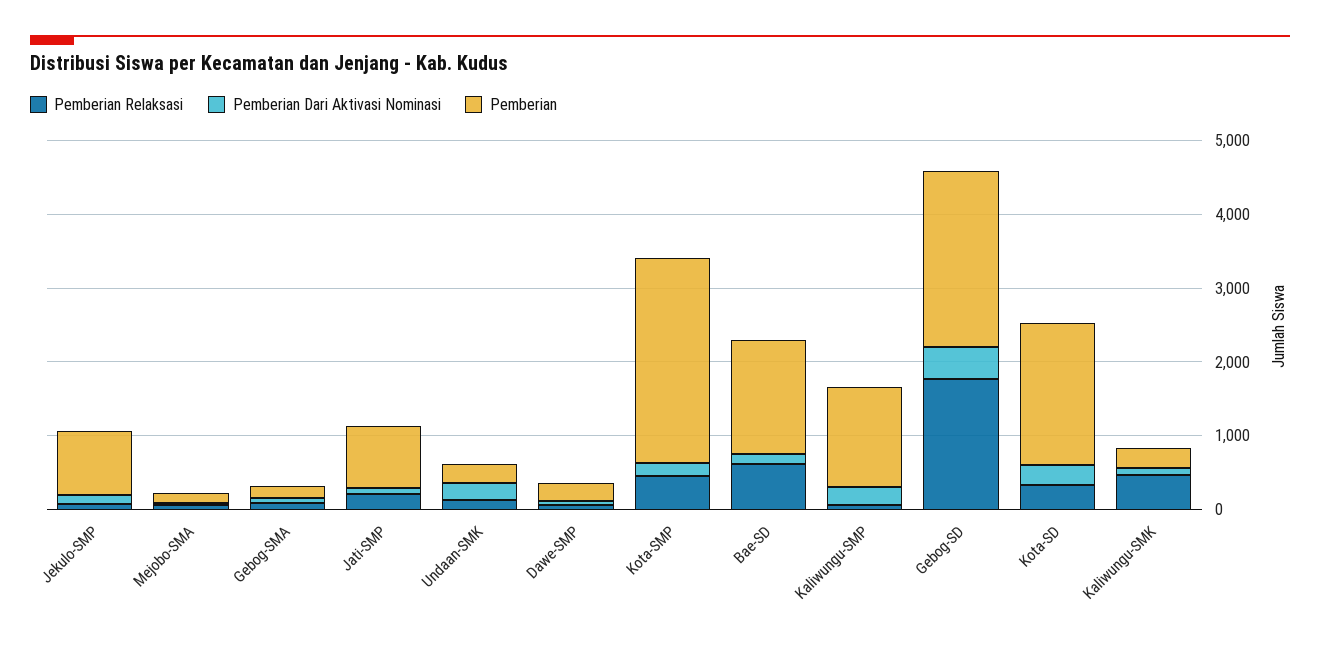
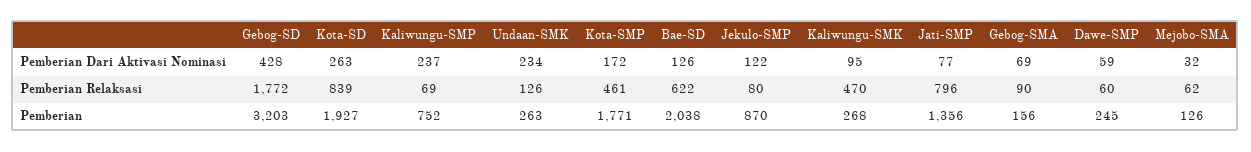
Pemberian Relaksasi, Jati-SMP: 200 -> 796
Pemberian, Jati-SMP: 800 -> 1356
Pemberian, Kota-SMP: 2800 -> 1771
Pemberian, Bae-SD: 1600 -> 2038
Pemberian, Kaliwungu-SMP: 1400 -> 752
Pemberian, Gebog-SD: 2400 -> 3203
Pemberian Relaksasi, Kota-SD: 400 -> 839

